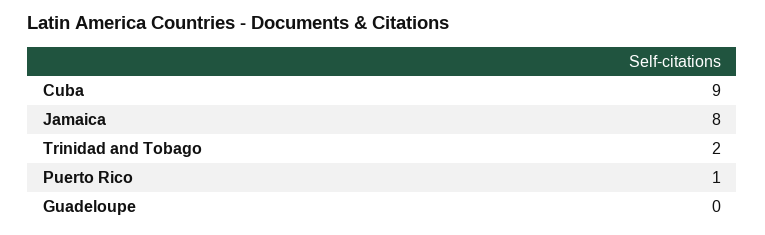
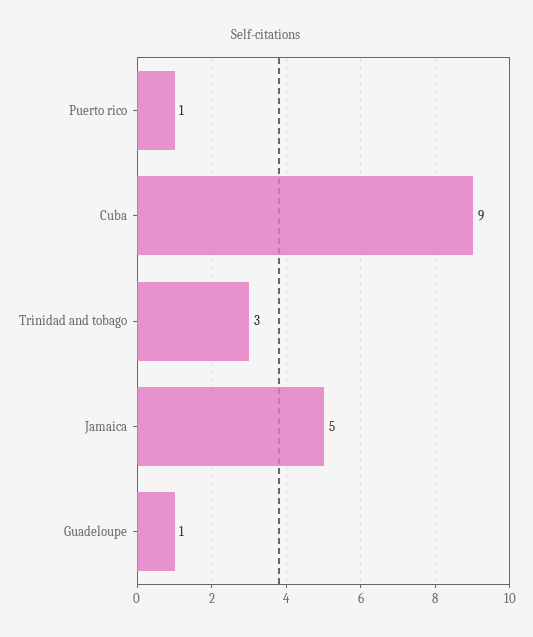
Jamaica: 8 -> 5
Trinidad and Tobago: 2 -> 3
Guadeloupe: 0 -> 1

